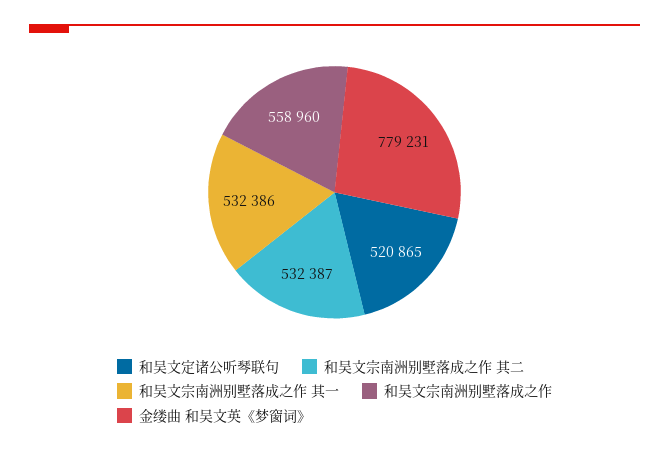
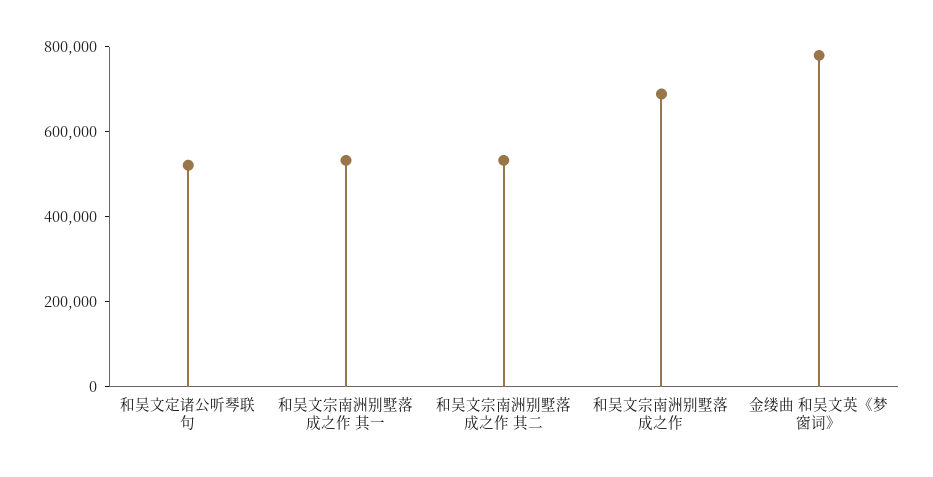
和吴文宗南洲别墅落成之作: 558960 -> 700000

